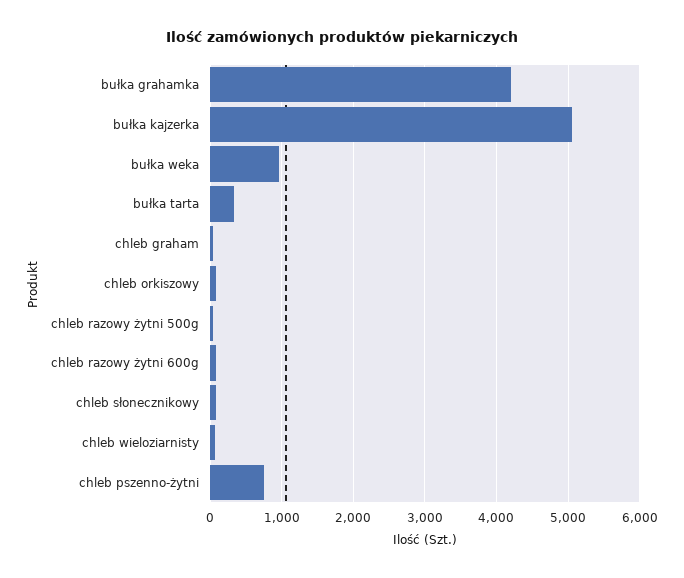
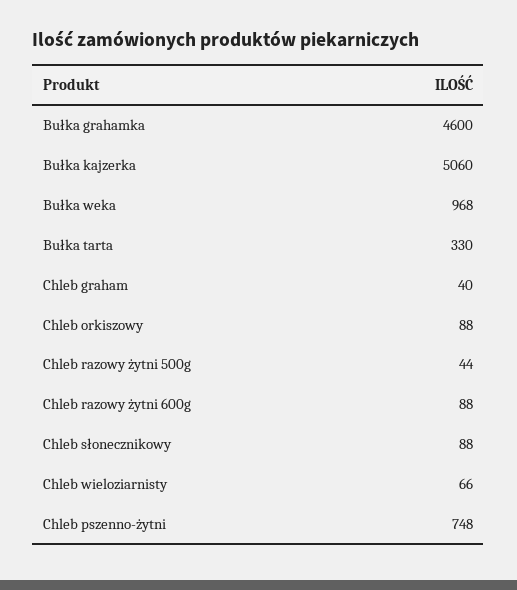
bułka grahamka: 4200 -> 4600

